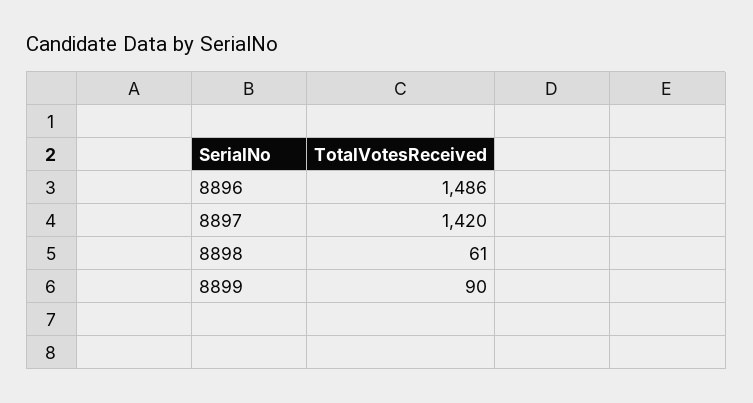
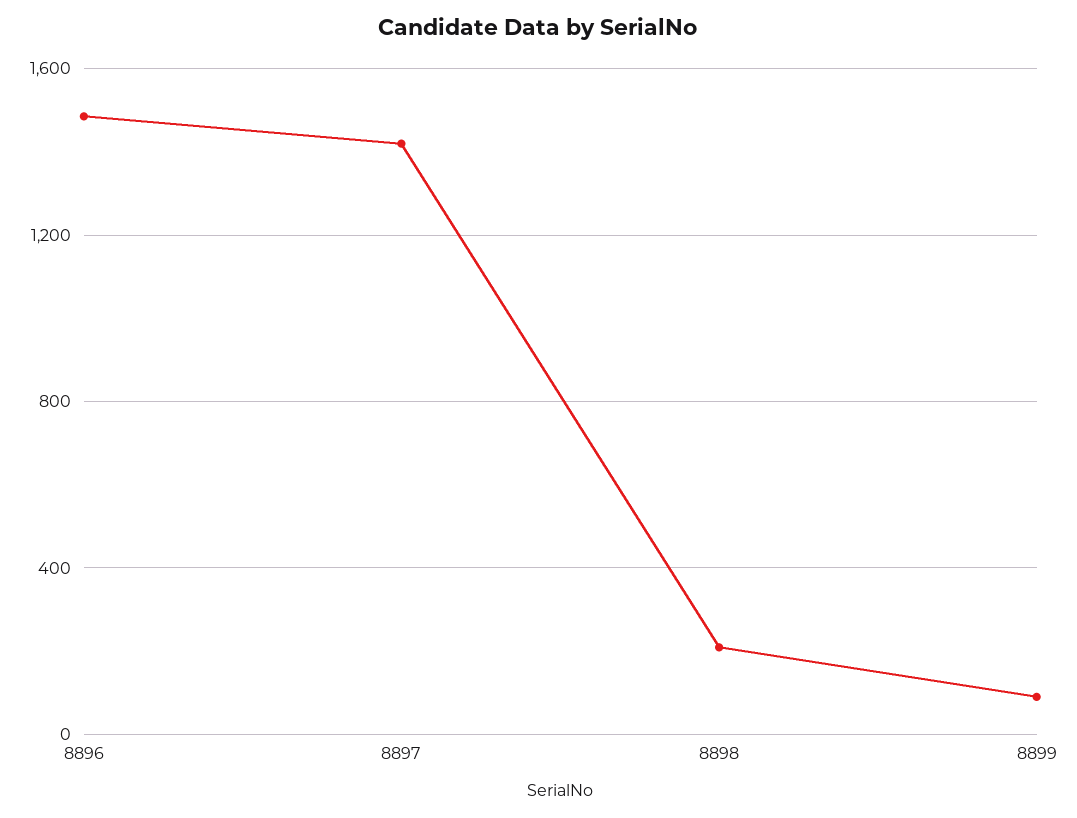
8898: 61 -> 200

